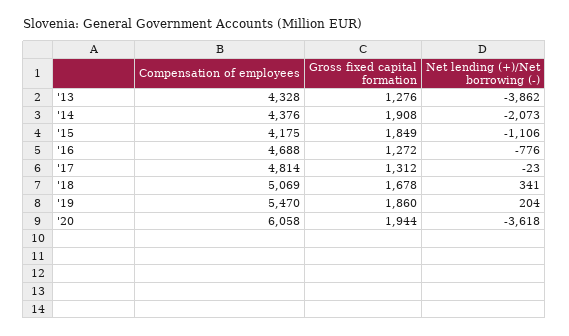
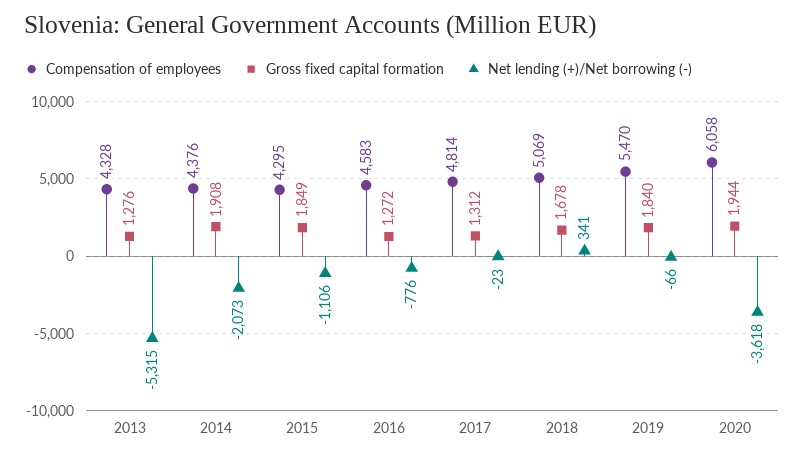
Net lending (+)/Net borrowing (-), '13: -3862 -> -5315
Compensation of employees, '15: 4175 -> 4295
Compensation of employees, '16: 4688 -> 4583
Gross fixed capital formation, '19: 1860 -> 1840
Net lending (+)/Net borrowing (-), '19: 204 -> -66

